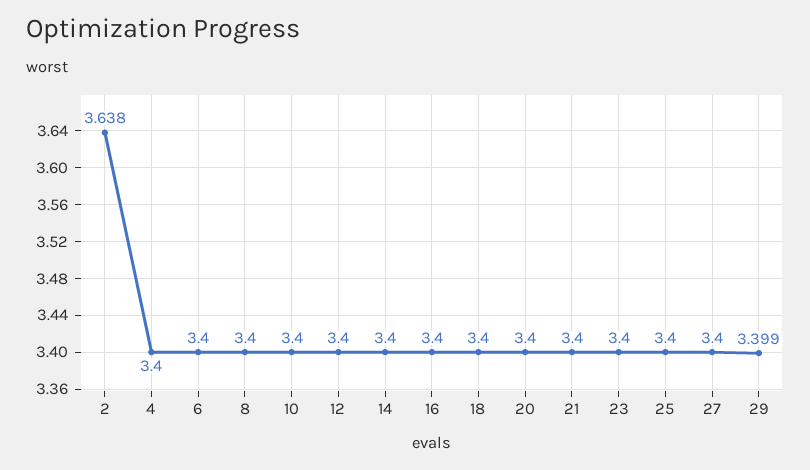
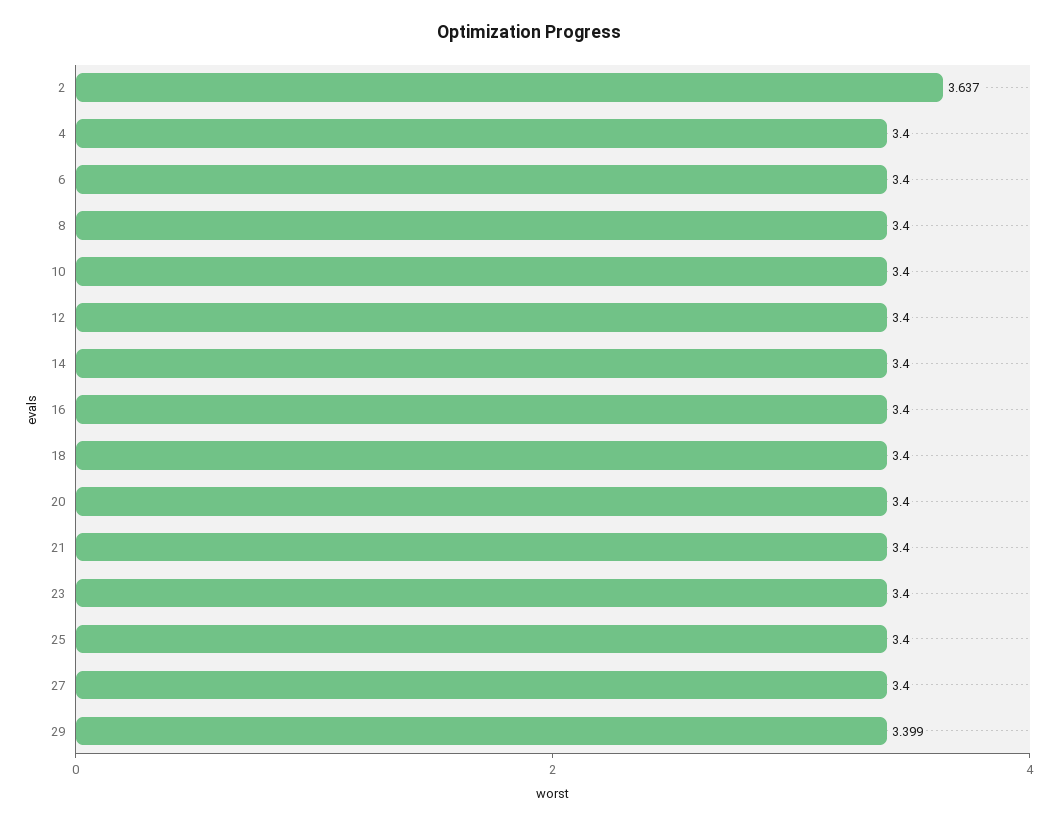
2: 3.638 -> 3.637

